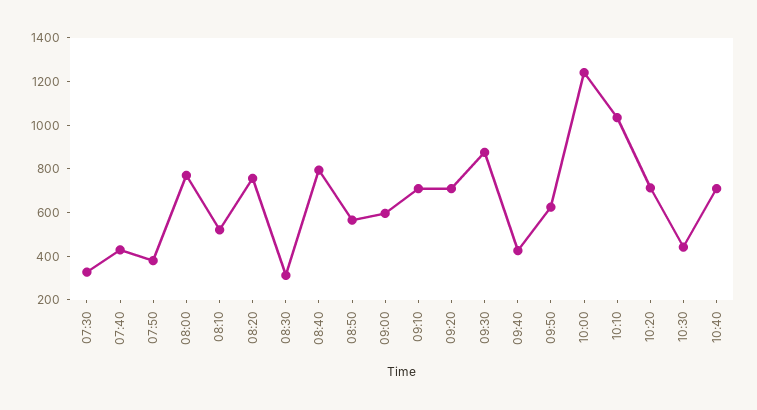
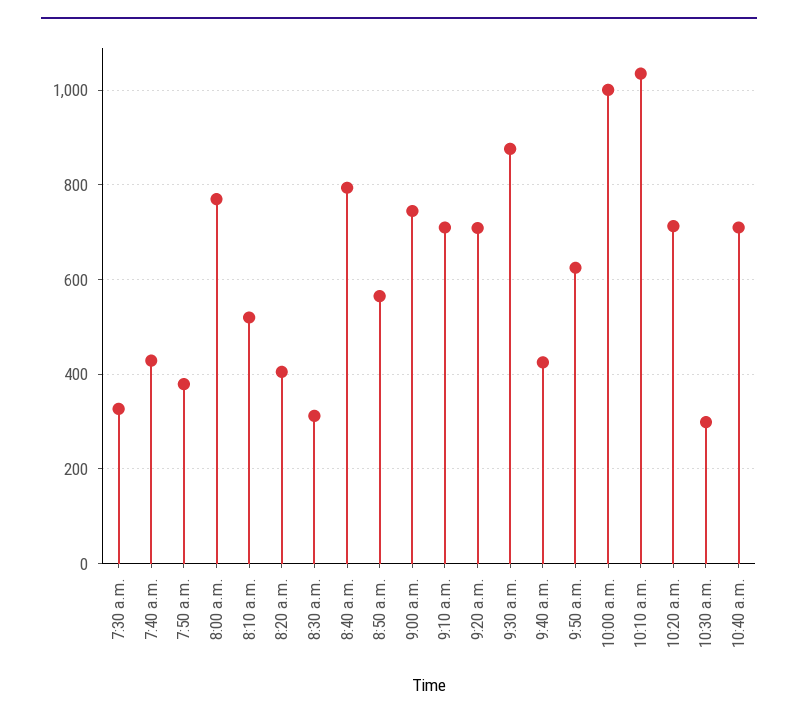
08:20: 750 -> 400
09:00: 600 -> 740
10:00: 1250 -> 1000
10:30: 450 -> 300

